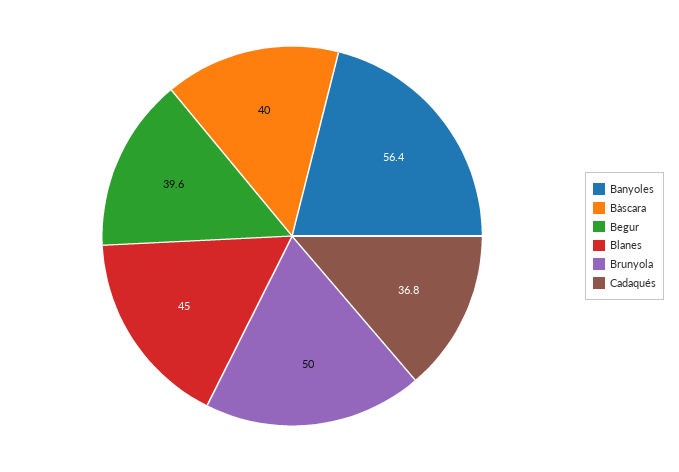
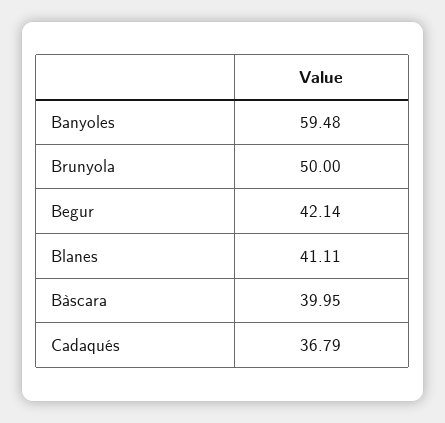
Banyoles: 56.4 -> 59.48
Begur: 39.6 -> 42.14
Blanes: 45 -> 41.11

